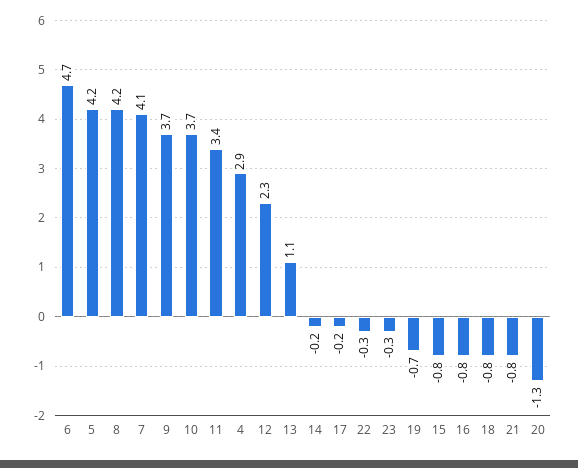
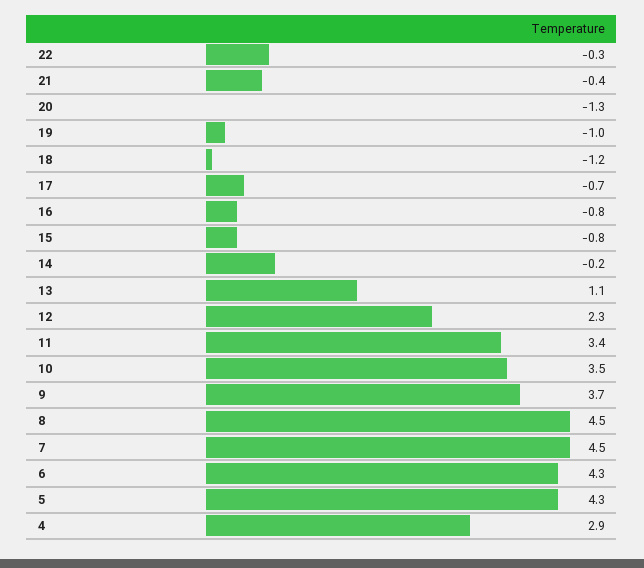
6: 4.7 -> 4.3
5: 4.2 -> 4.3
8: 4.2 -> 4.5
7: 4.1 -> 4.5
10: 3.7 -> 3.5
17: -0.2 -> -0.7
23: -0.3 -> none
19: -0.7 -> -1
18: -0.8 -> -1.2
21: -0.8 -> -0.4

